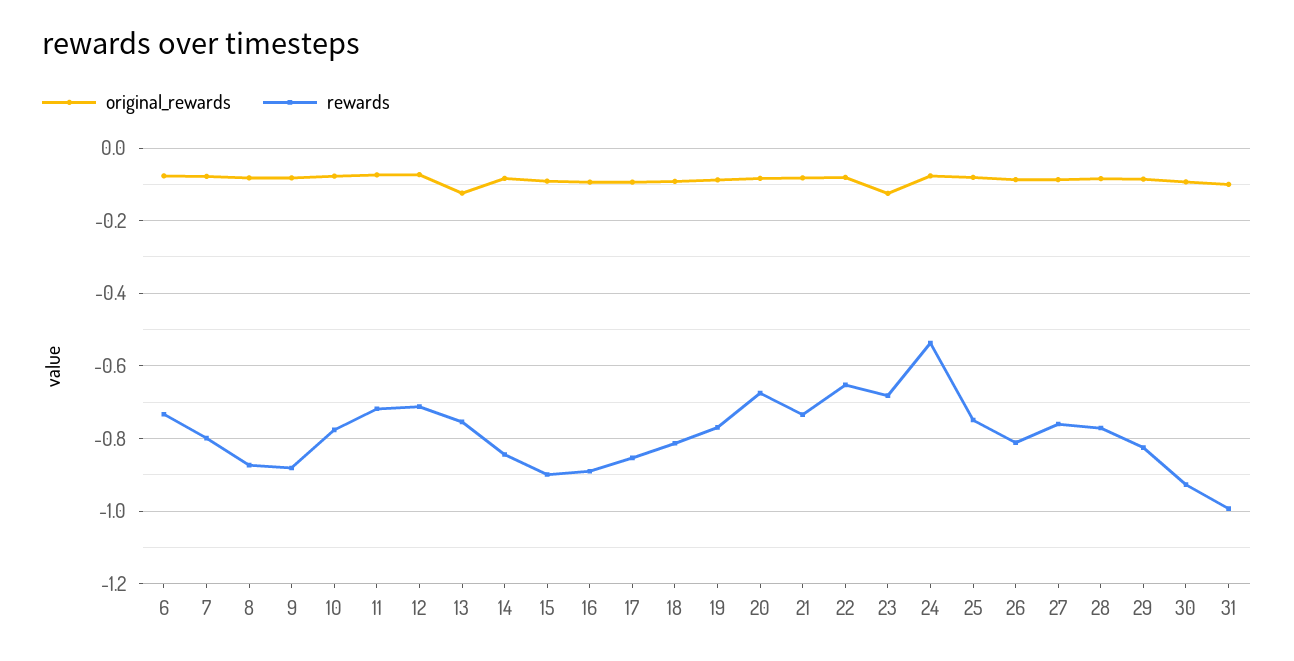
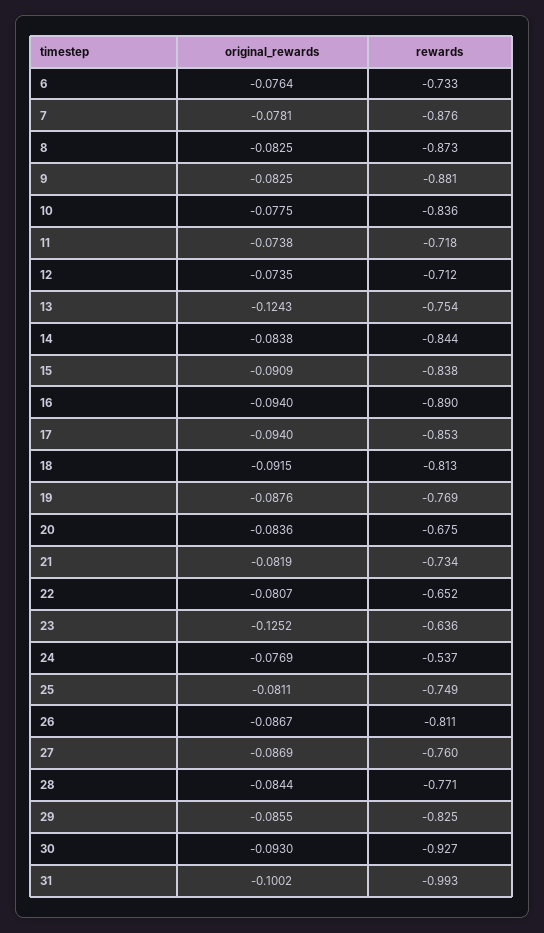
rewards, 7: -0.8 -> -0.876
rewards, 10: -0.78 -> -0.836
rewards, 15: -0.9 -> -0.838
rewards, 23: -0.68 -> -0.636

